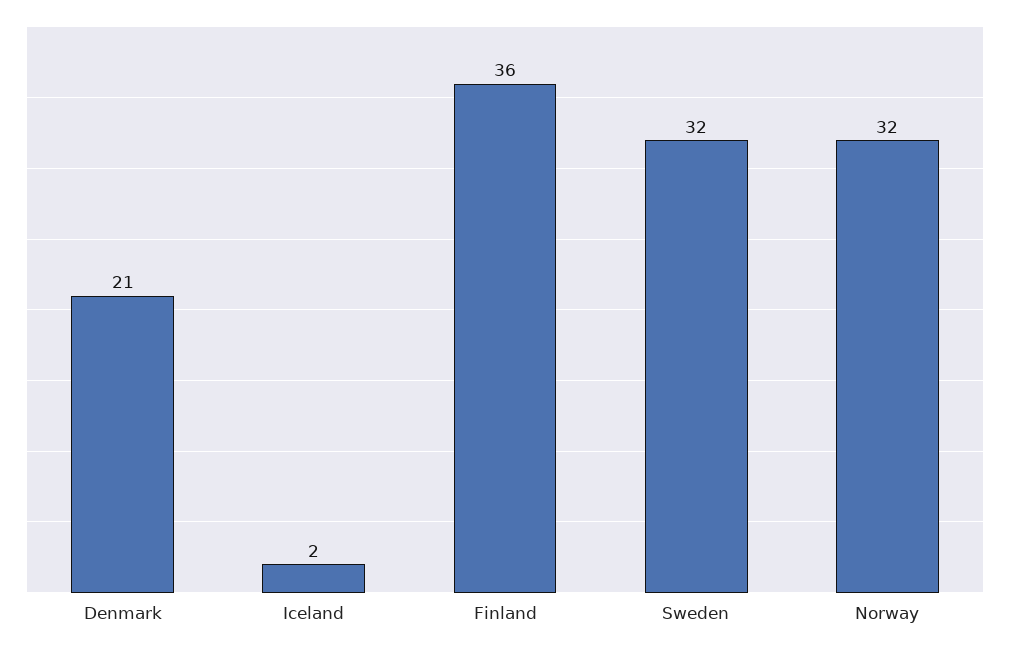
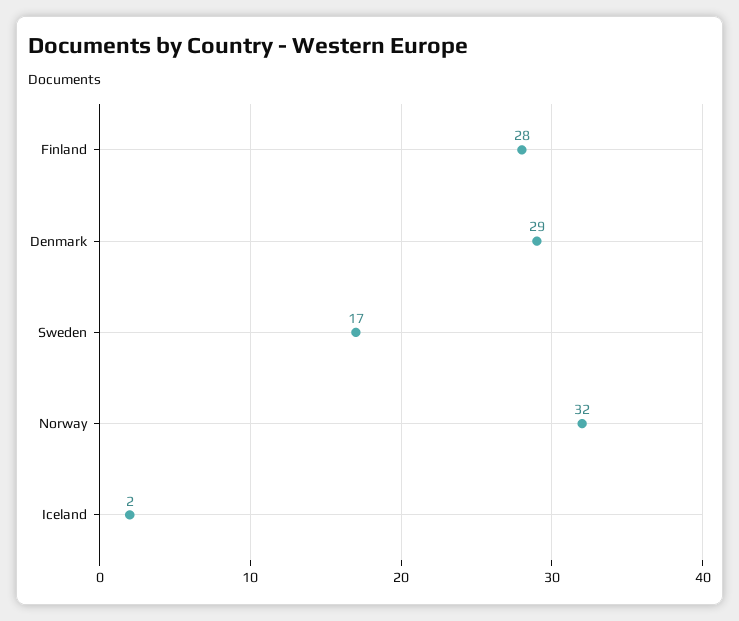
Denmark: 21 -> 29
Finland: 36 -> 28
Sweden: 32 -> 17

